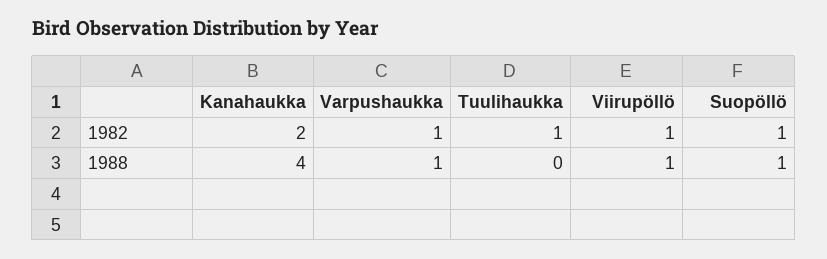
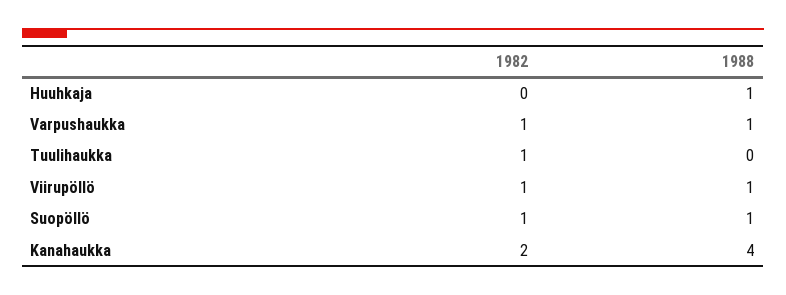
Huuhkaja, 1982: none -> 0
Huuhkaja, 1988: none -> 1

